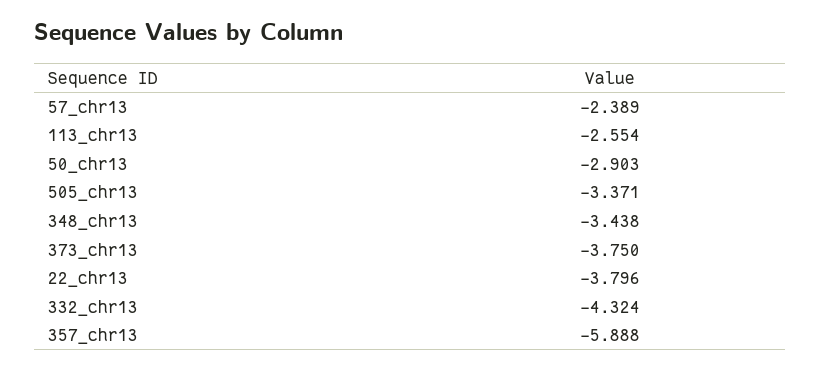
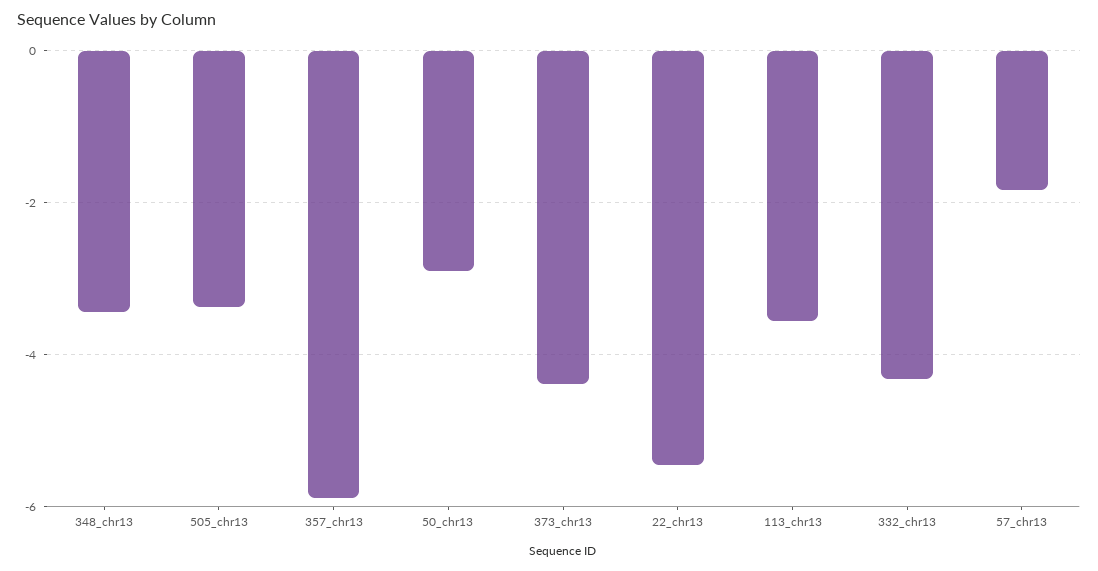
57_chr13: -2.389 -> -1.8
113_chr13: -2.554 -> -3.6
373_chr13: -3.75 -> -4.4
22_chr13: -3.796 -> -5.4

